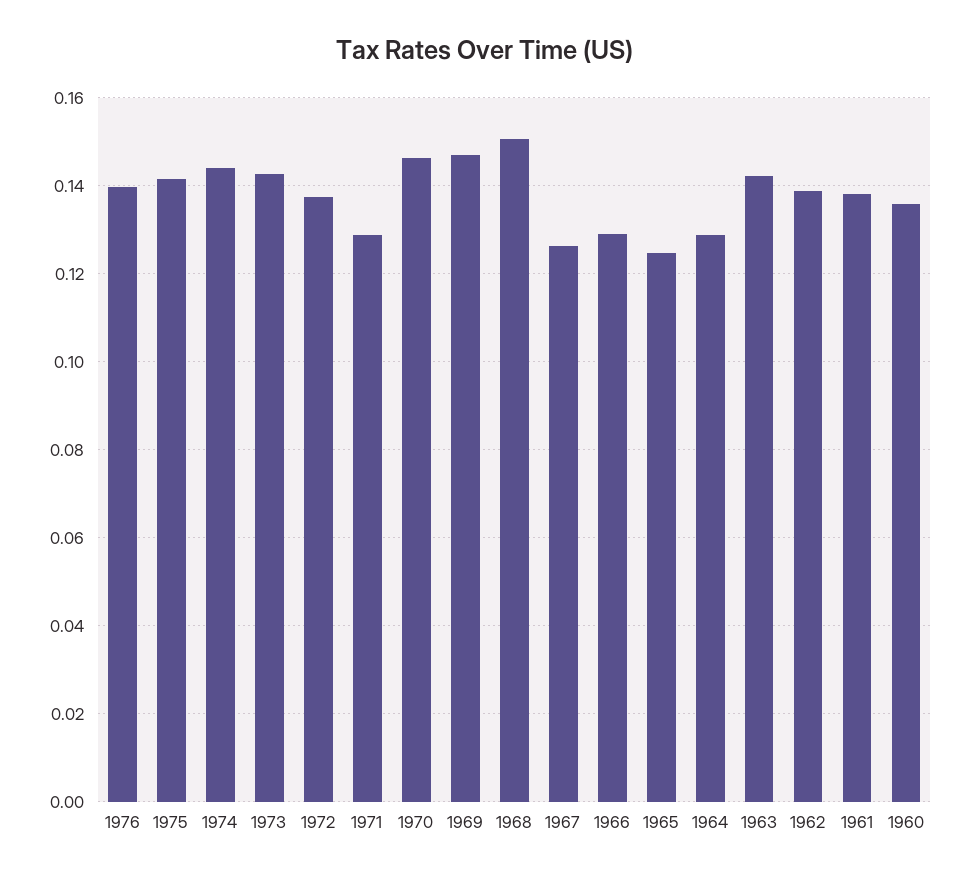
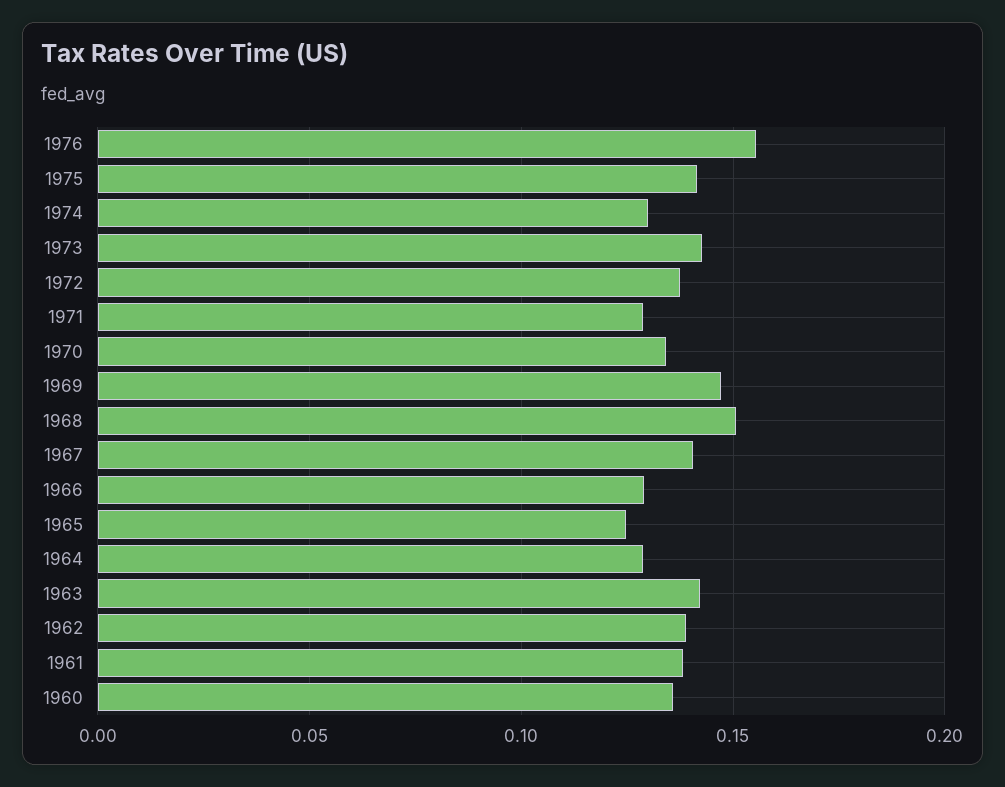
1976: 0.14 -> 0.155
1974: 0.144 -> 0.13
1970: 0.146 -> 0.135
1967: 0.126 -> 0.14

